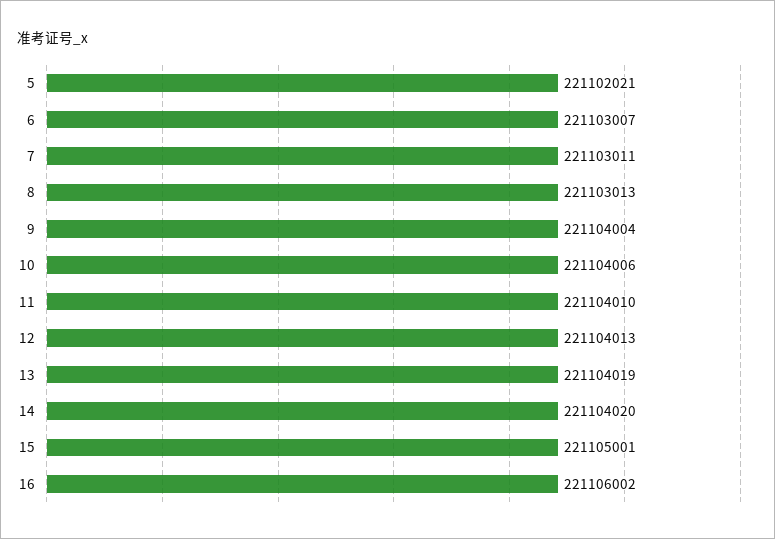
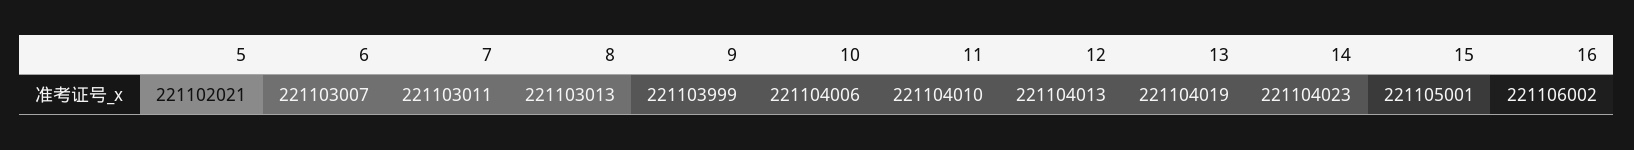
9: 221104004 -> 221103999
14: 221104020 -> 221104023

